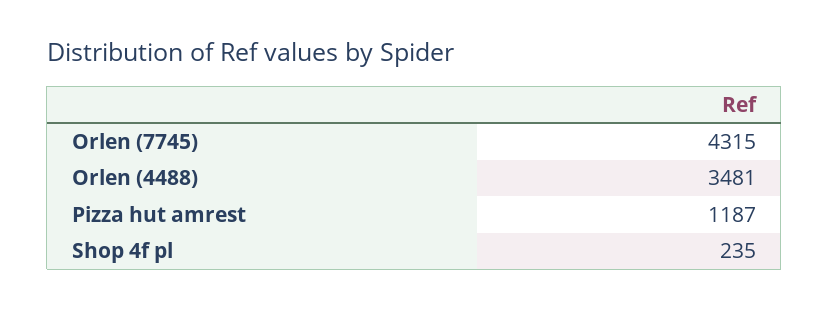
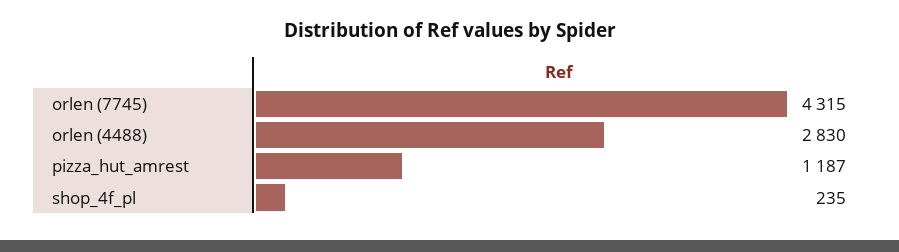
Orlen (4488): 3481 -> 2830

